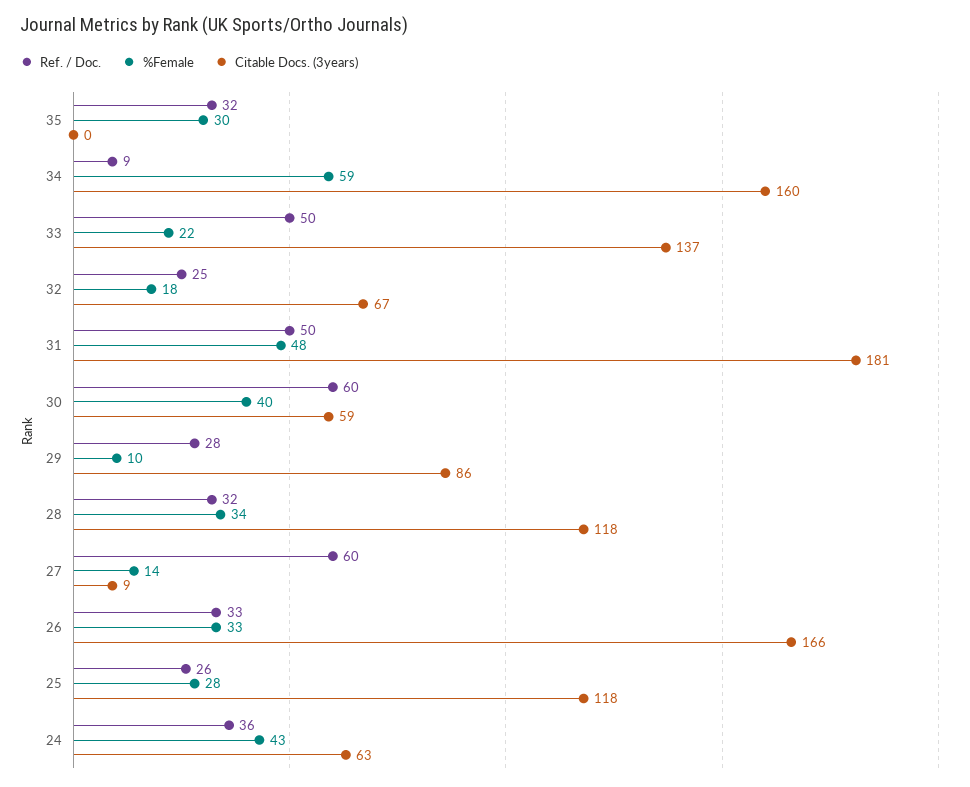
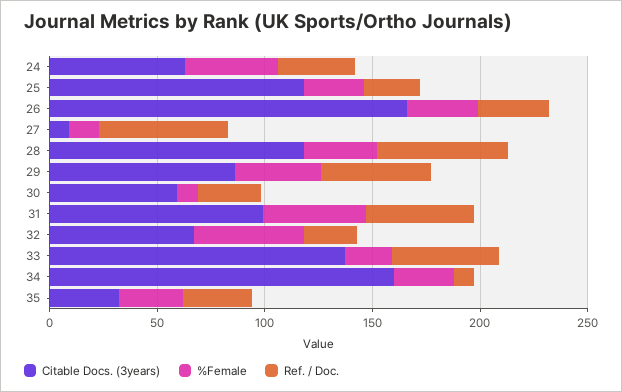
Citable Docs. (3years), 35: 0 -> 30
%Female, 34: 59 -> 30
%Female, 32: 18 -> 50
Citable Docs. (3years), 31: 181 -> 100
Ref. / Doc., 30: 60 -> 30
%Female, 30: 40 -> 10
Ref. / Doc., 29: 28 -> 50
%Female, 29: 10 -> 40
Ref. / Doc., 28: 32 -> 60

